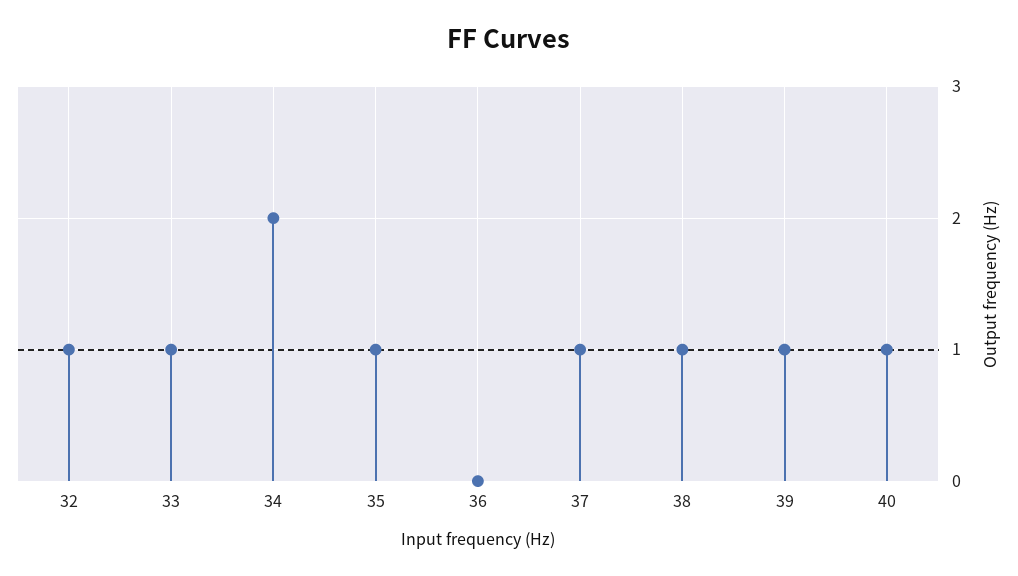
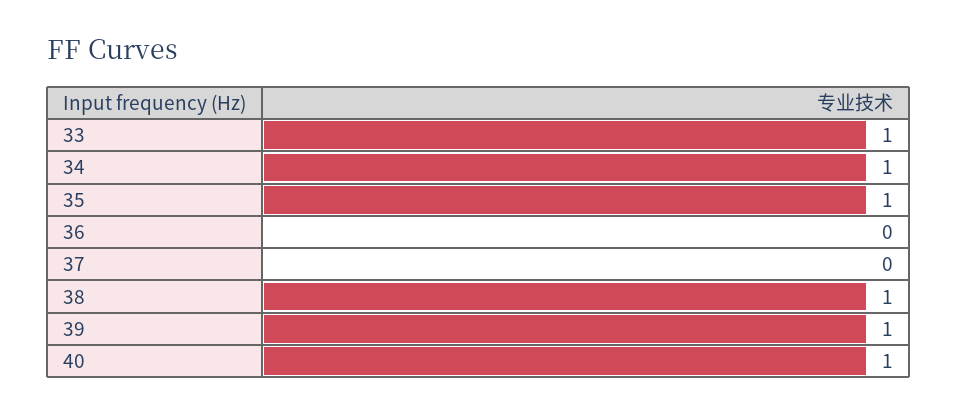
32: 1 -> none
34: 2 -> 1
37: 1 -> 0

